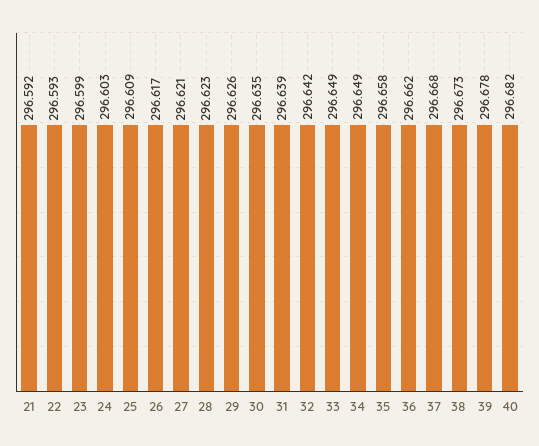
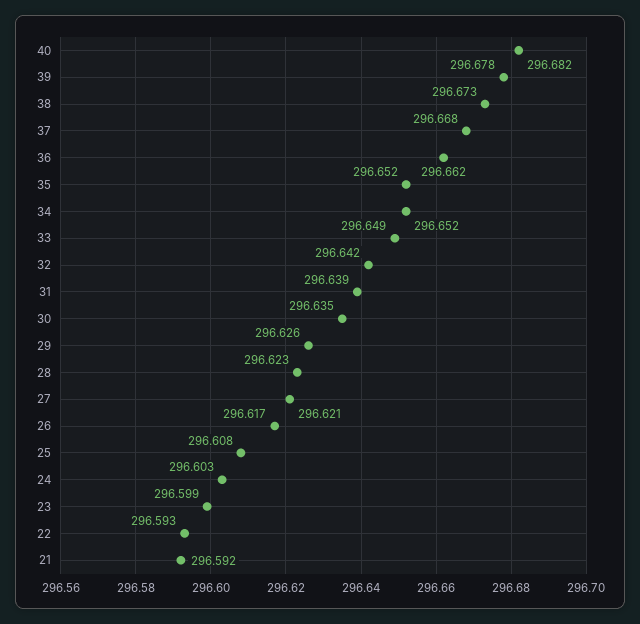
25: 296.609 -> 296.608
34: 296.649 -> 296.652
35: 296.658 -> 296.652

